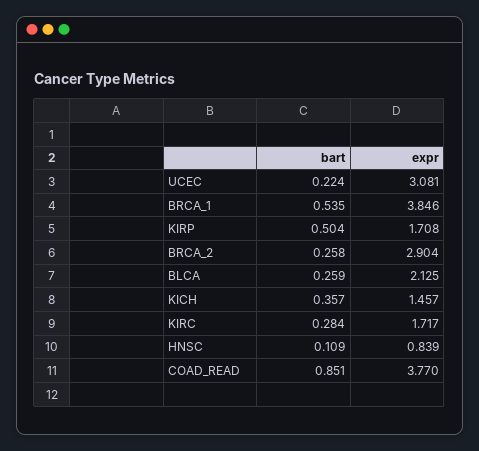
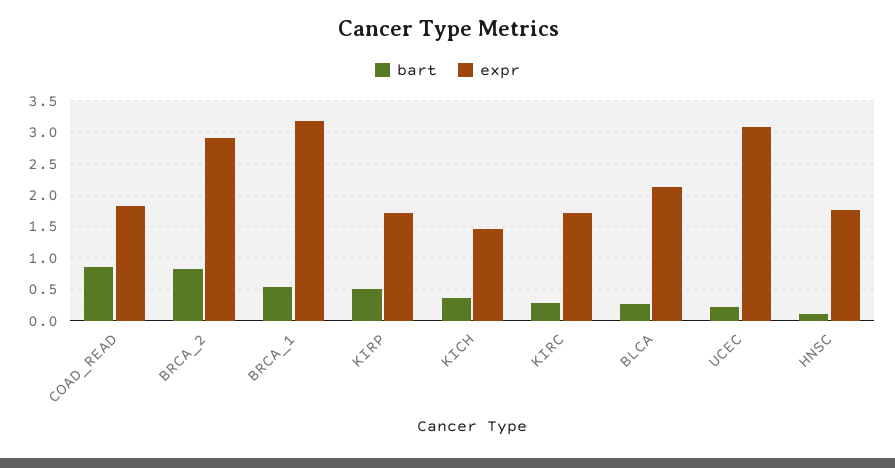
expr, BRCA_1: 3.846 -> 3.2
bart, BRCA_2: 0.258 -> 0.8
expr, HNSC: 0.839 -> 1.8
expr, COAD_READ: 3.77 -> 1.8

